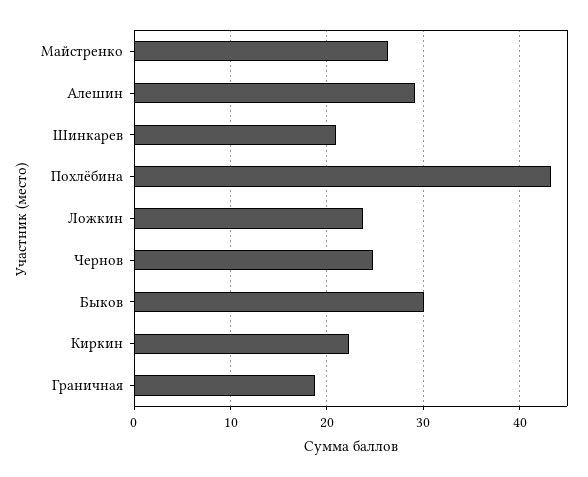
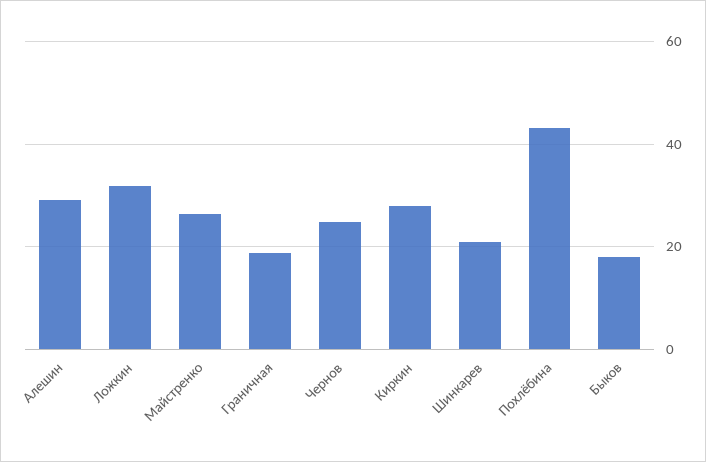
Ложкин: 24 -> 32
Быков: 30 -> 18
Киркин: 22 -> 28

